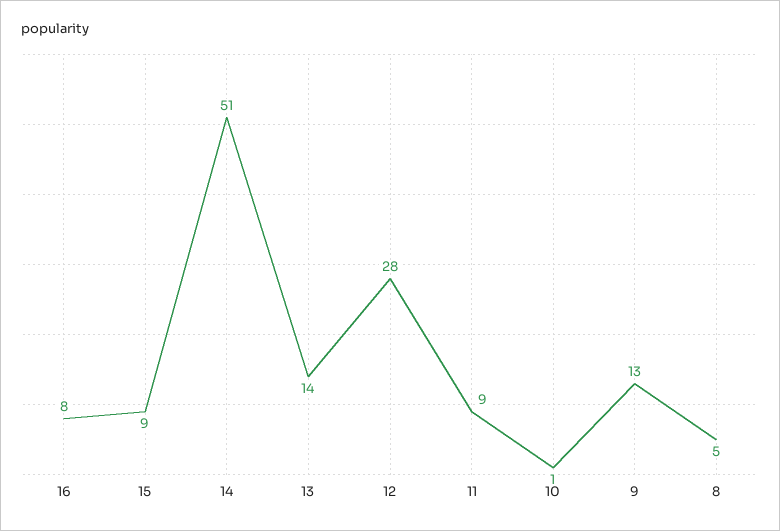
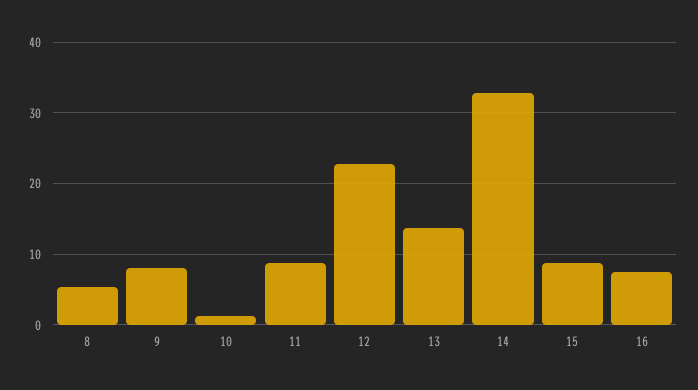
14: 51 -> 33
12: 28 -> 23
9: 13 -> 8

